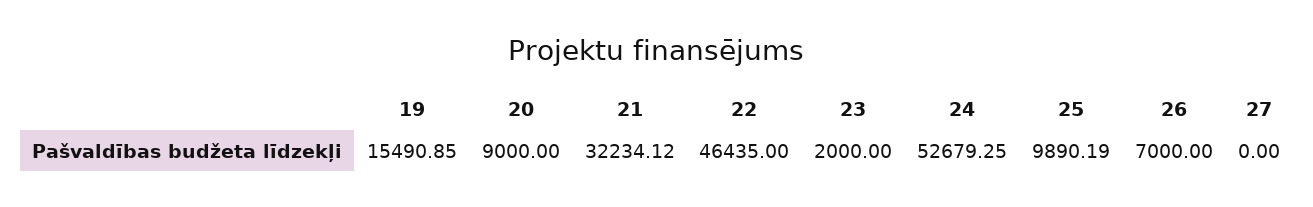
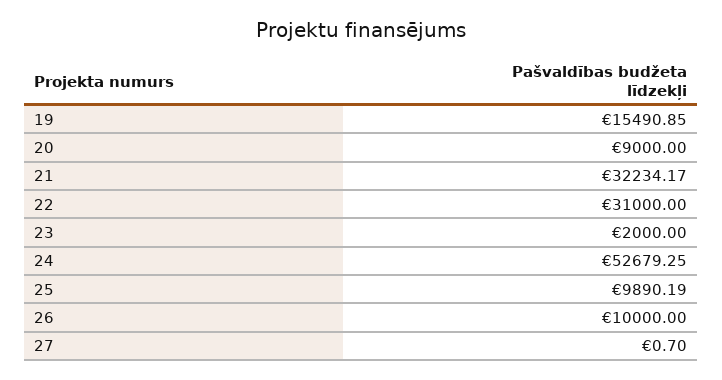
21: 32234.12 -> 32234.17
22: 46435 -> 31000
26: 7000 -> 10000
27: 0 -> 0.7

